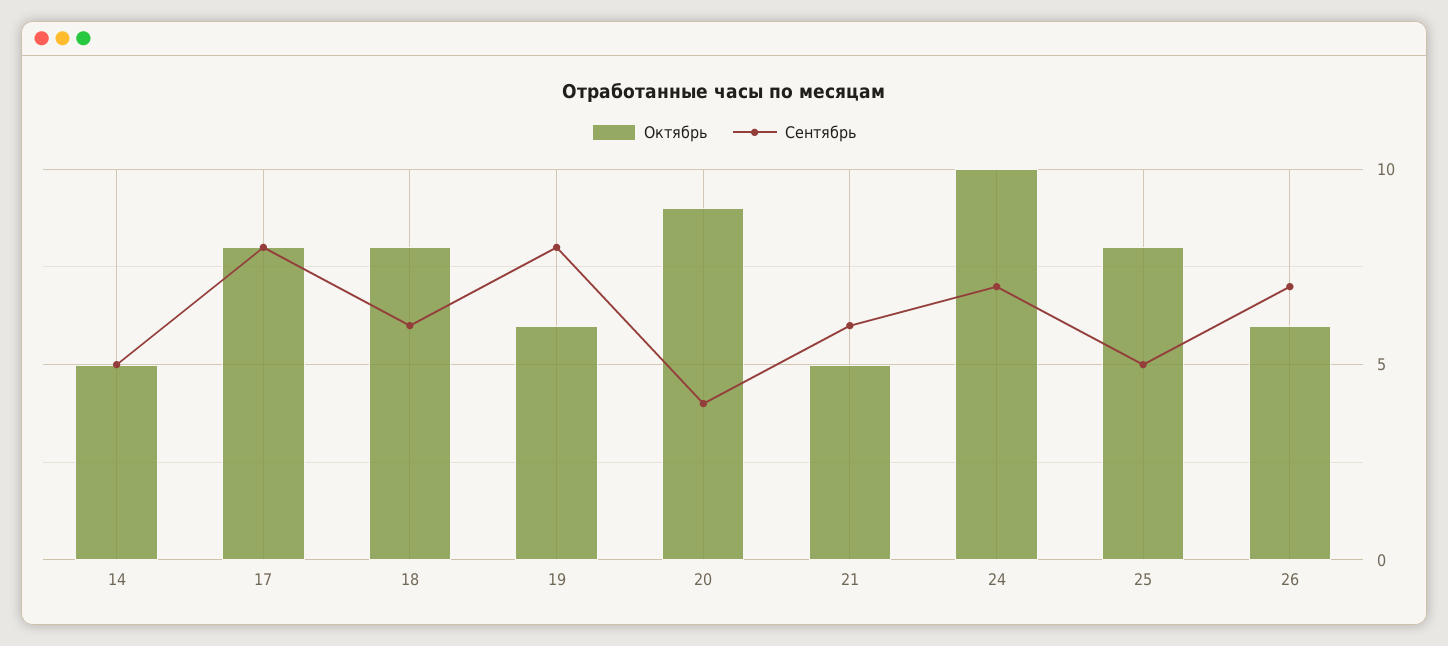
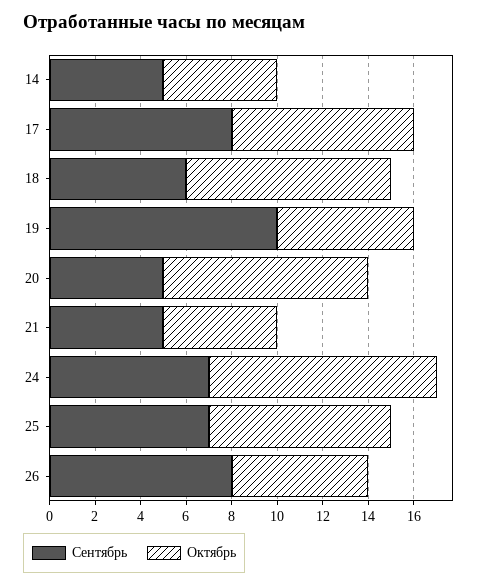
Октябрь, 18: 8 -> 9
Сентябрь, 19: 8 -> 10
Сентябрь, 20: 4 -> 5
Сентябрь, 21: 6 -> 5
Сентябрь, 25: 5 -> 7
Сентябрь, 26: 7 -> 8

